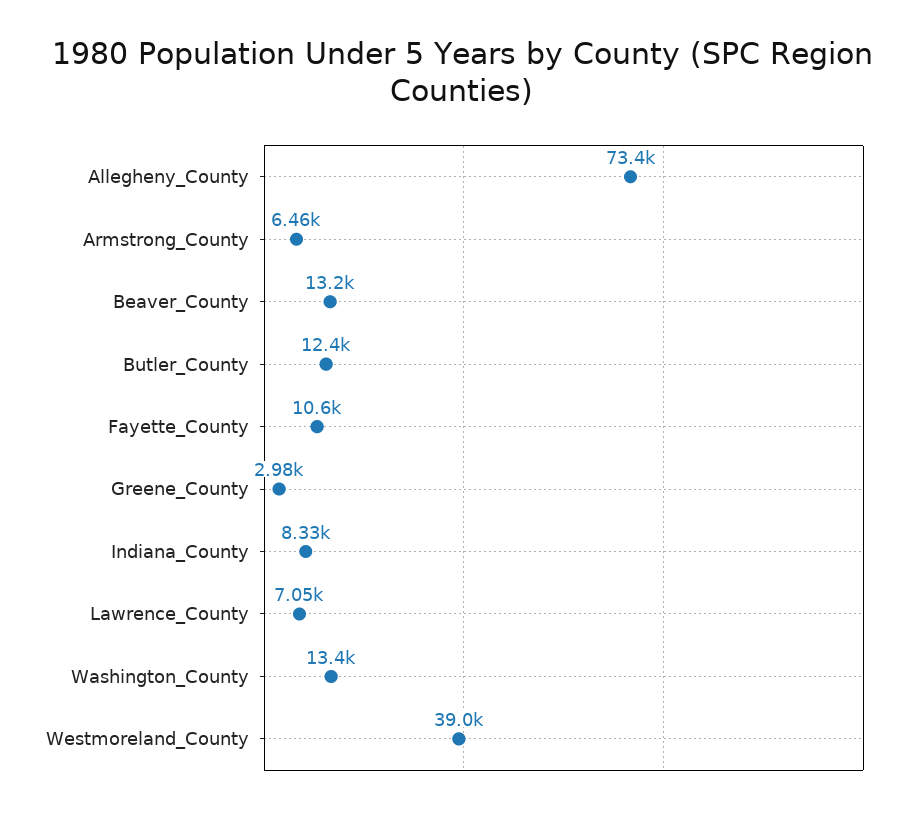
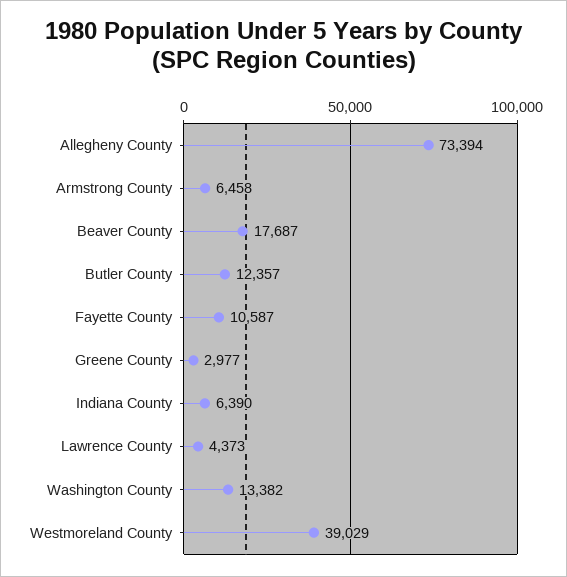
Beaver_County: 13200 -> 17687
Indiana_County: 8330 -> 6390
Lawrence_County: 7050 -> 4373

